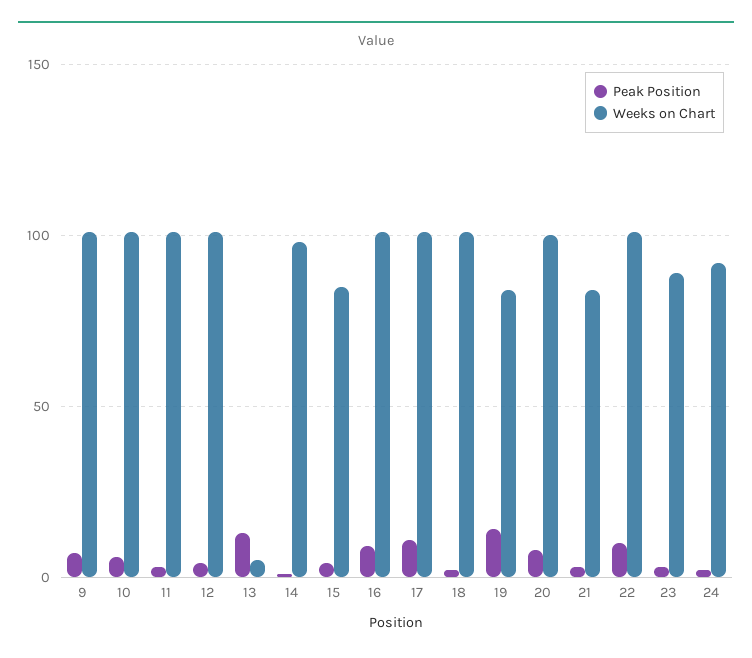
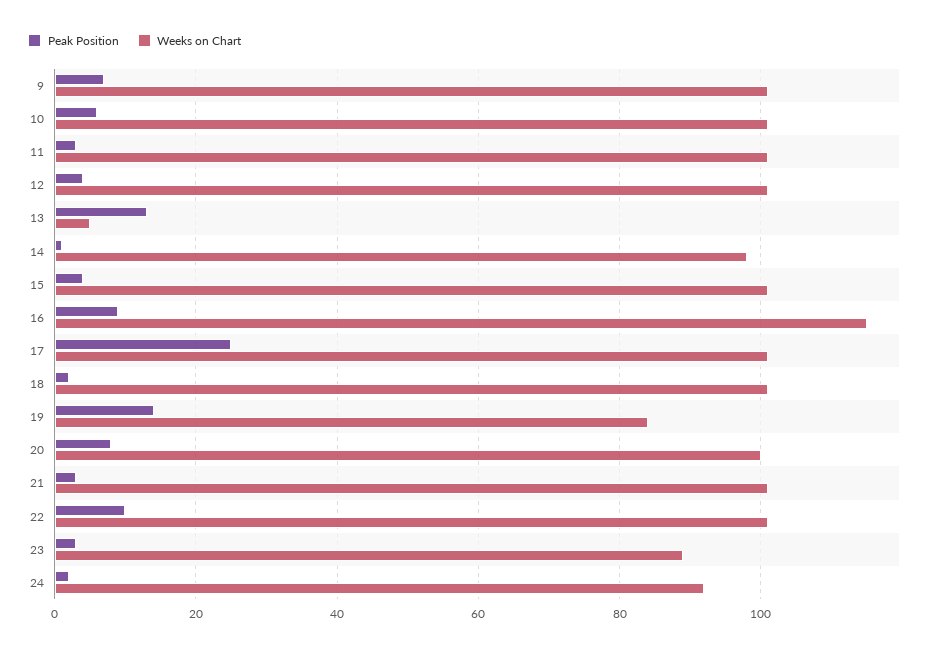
Weeks on Chart, 15: 85 -> 100
Weeks on Chart, 16: 100 -> 115
Peak Position, 17: 10 -> 25
Weeks on Chart, 21: 85 -> 100

